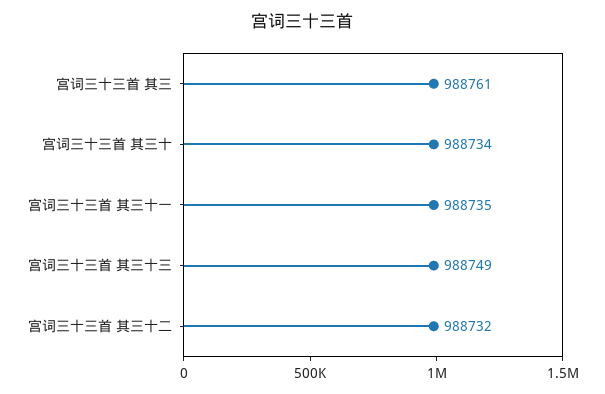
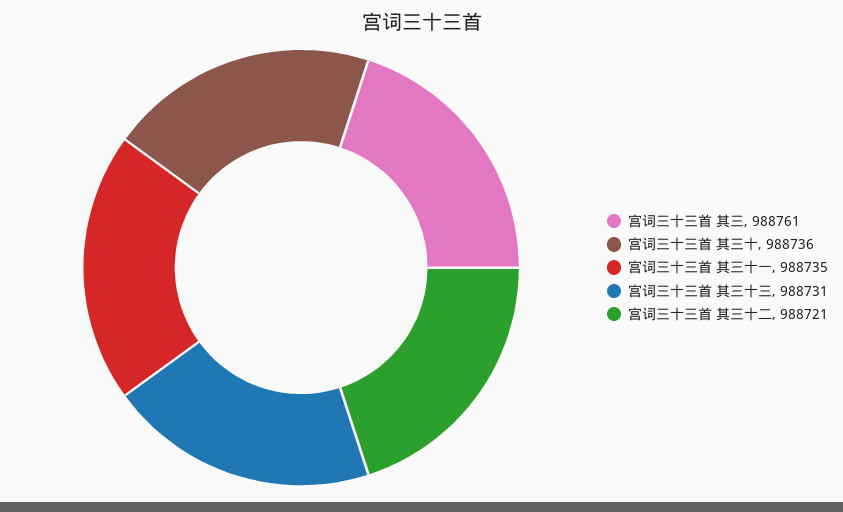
宫词三十三首 其三十: 988734 -> 988736
宫词三十三首 其三十三: 988749 -> 988731
宫词三十三首 其三十二: 988732 -> 988721

